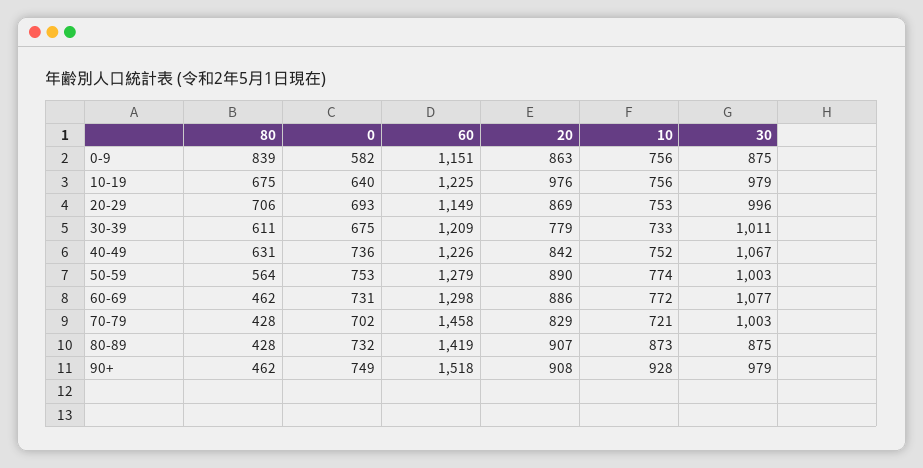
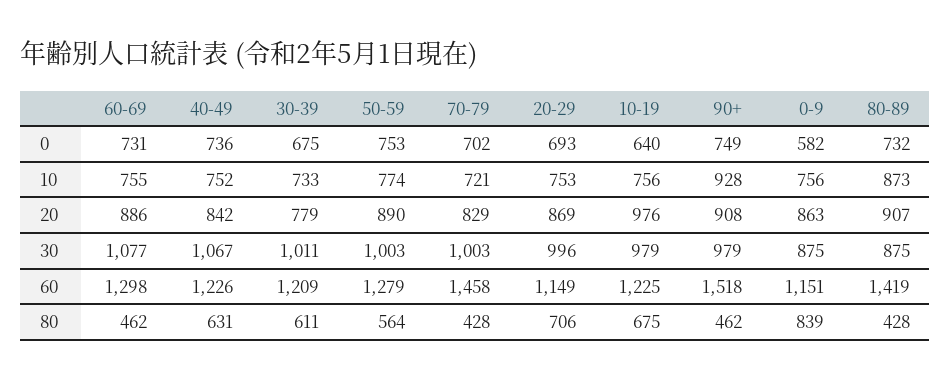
10, 60-69: 772 -> 755

